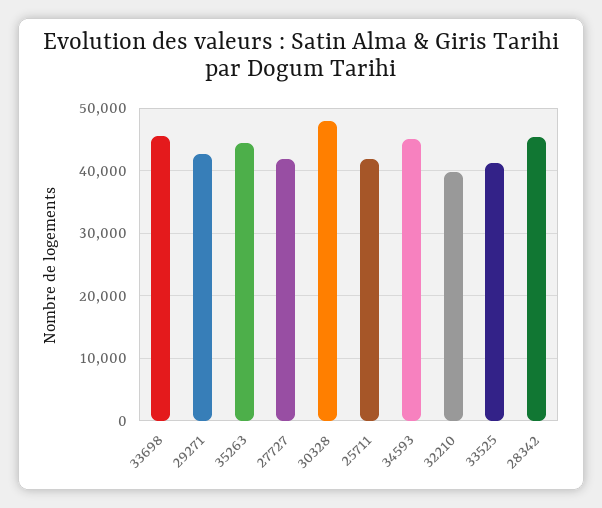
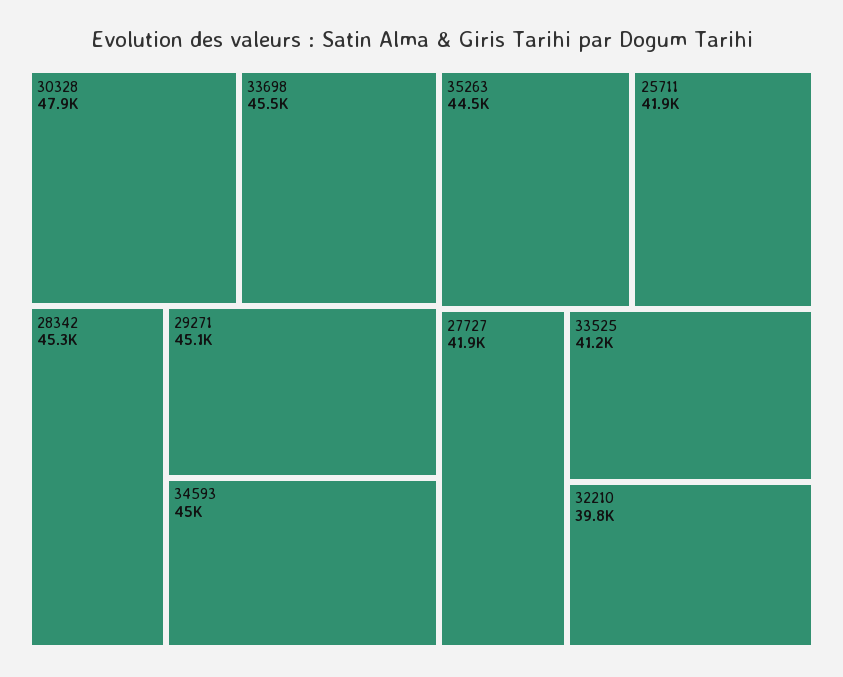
29271: 43000 -> 45100

